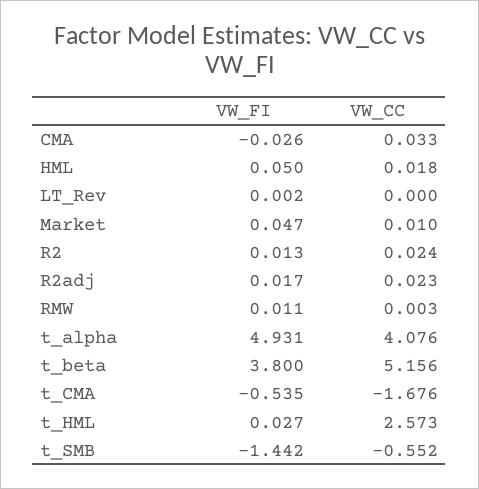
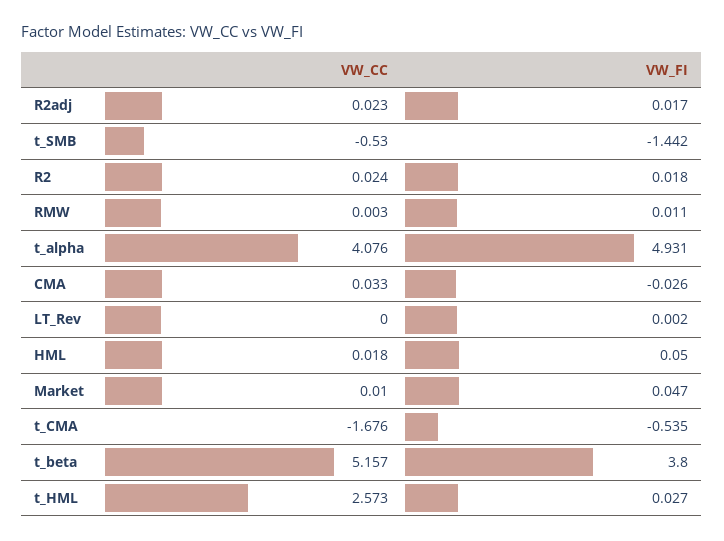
VW_FI, R2: 0.013 -> 0.018
VW_CC, t_beta: 5.156 -> 5.157
VW_CC, t_SMB: -0.552 -> -0.53

